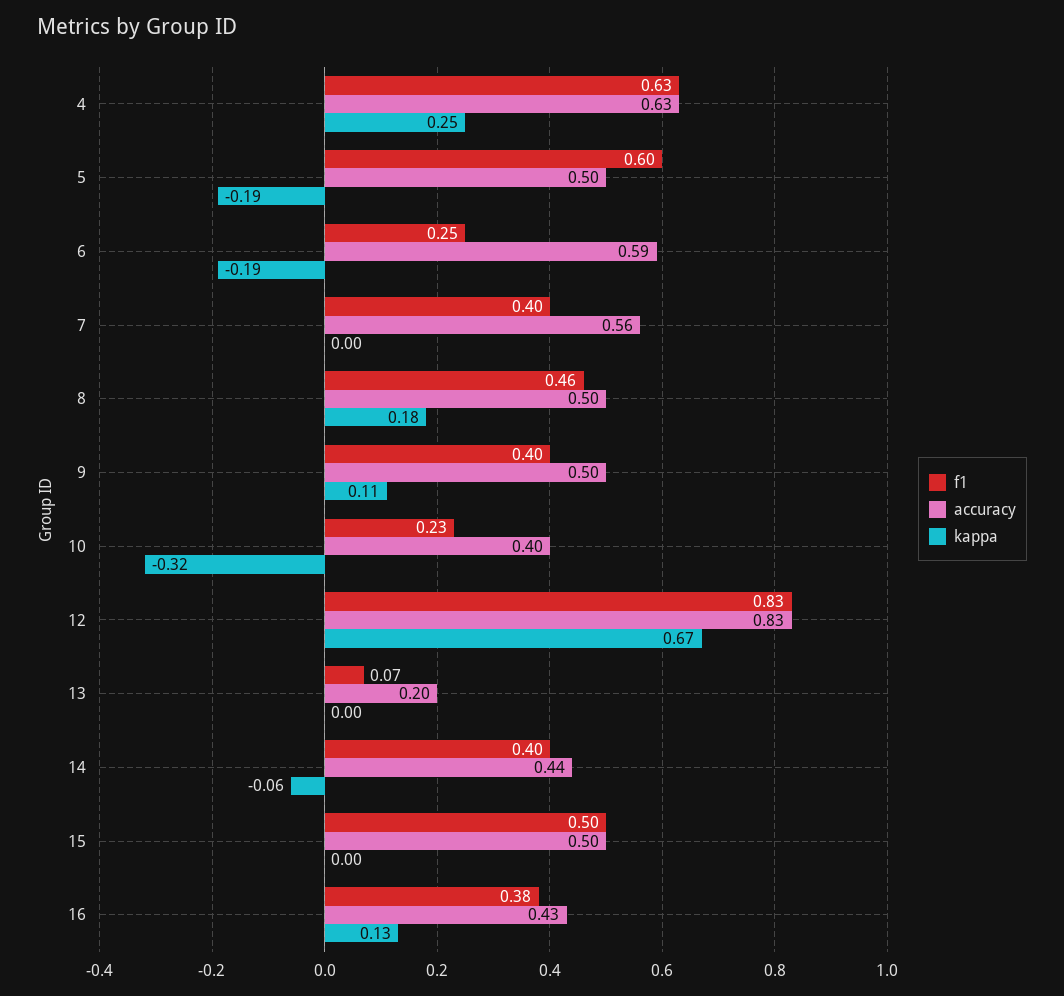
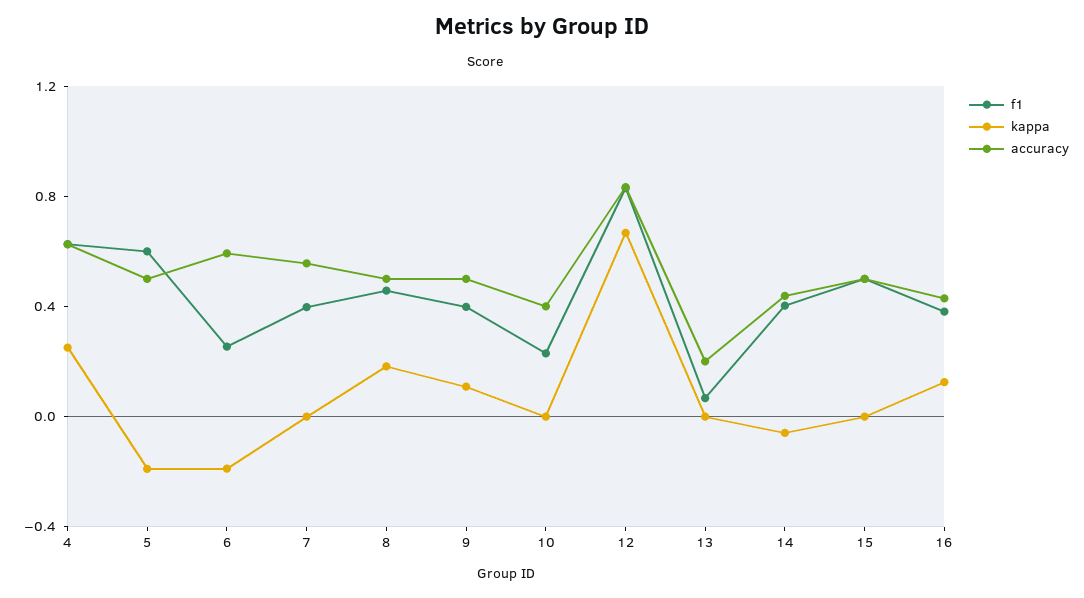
kappa, 10: -0.32 -> 0

